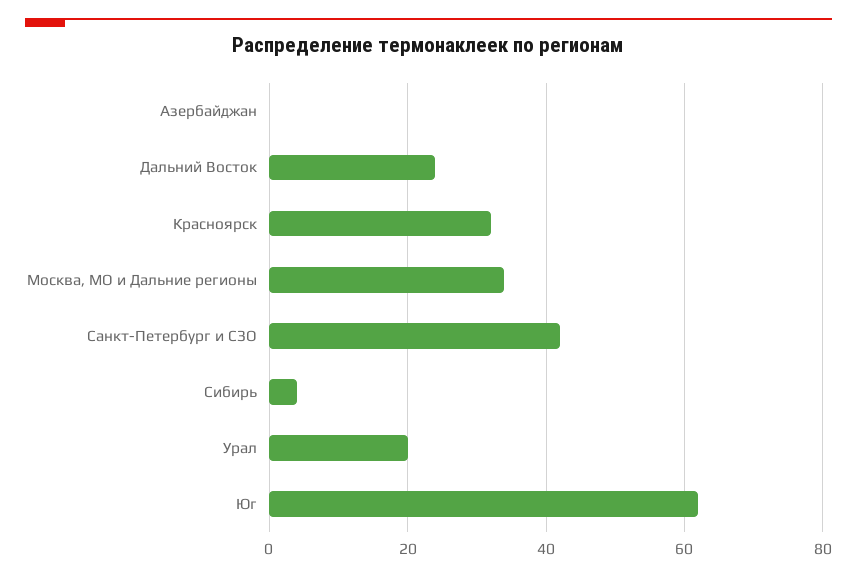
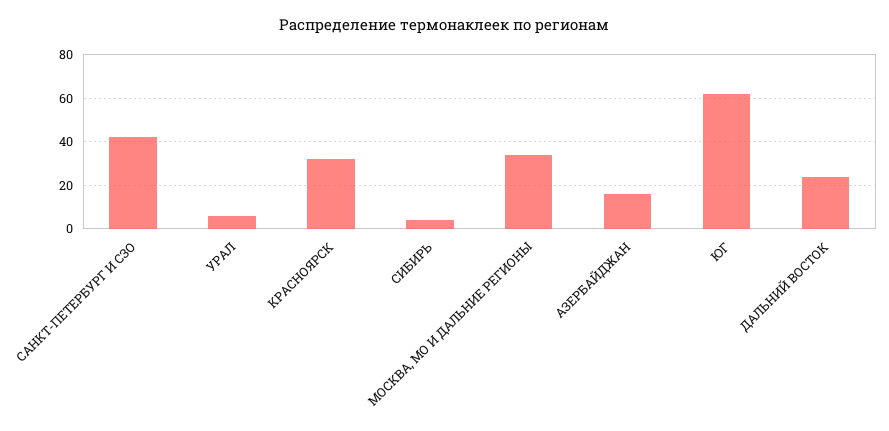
Азербайджан: 0 -> 15
Урал: 20 -> 5

